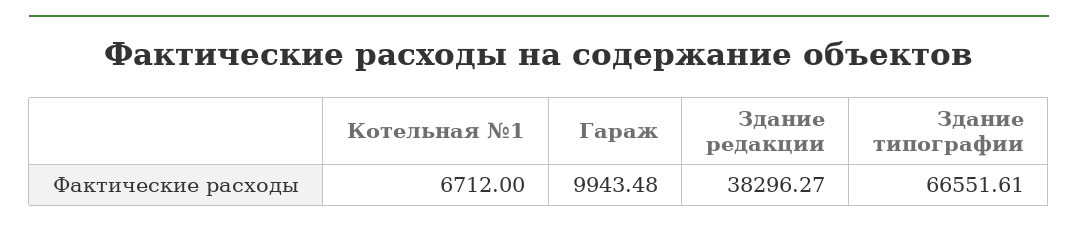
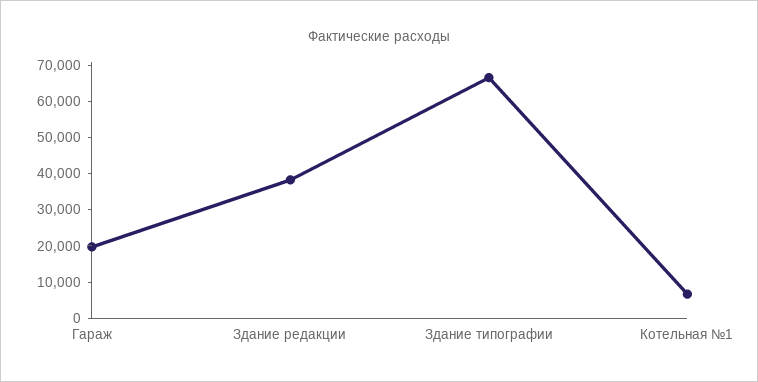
Гараж: 9943.48 -> 20000

